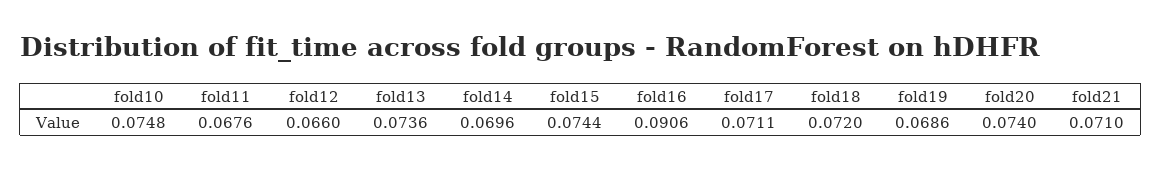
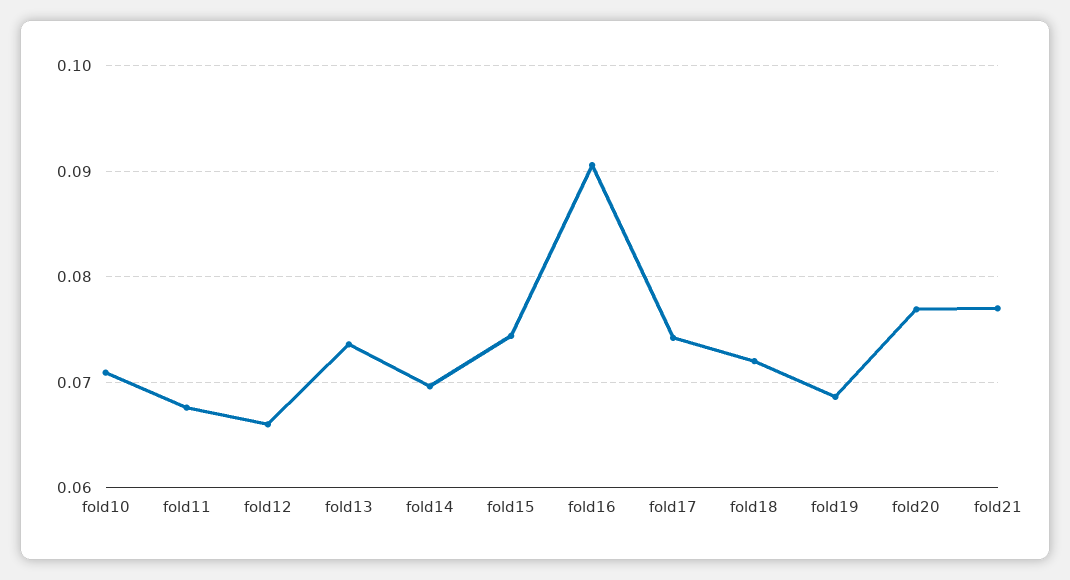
fold10: 0.0748 -> 0.071
fold17: 0.0711 -> 0.074
fold20: 0.074 -> 0.077
fold21: 0.071 -> 0.077

